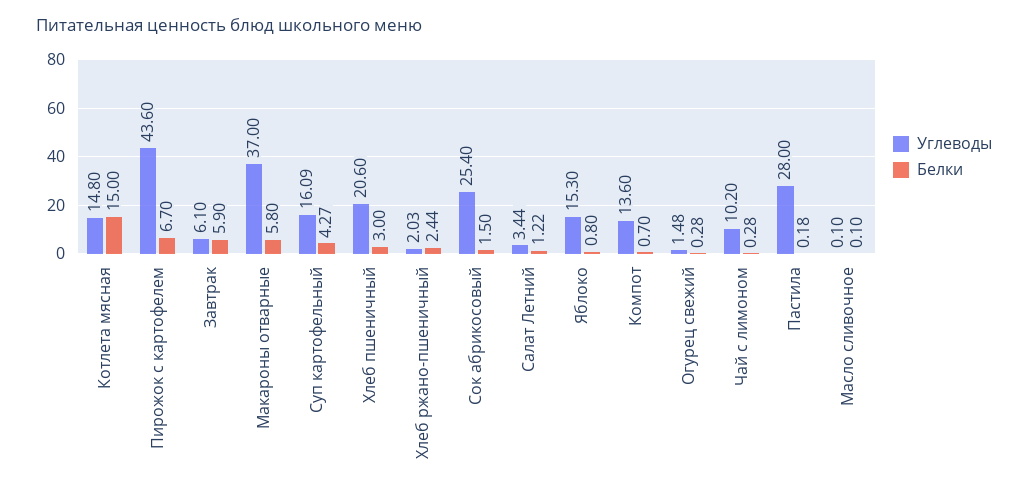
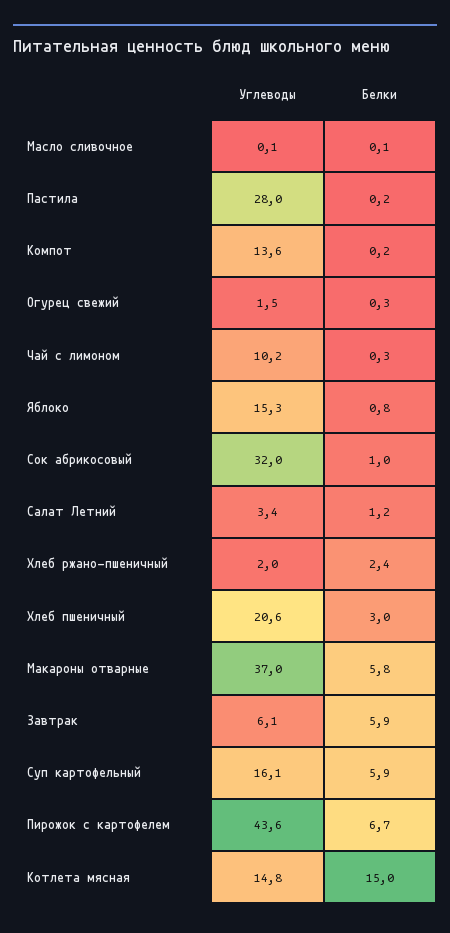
Белки, Суп картофельный: 4.27 -> 5.9
Углеводы, Сок абрикосовый: 25.4 -> 32
Белки, Сок абрикосовый: 1.5 -> 1
Белки, Компот: 0.7 -> 0.2

